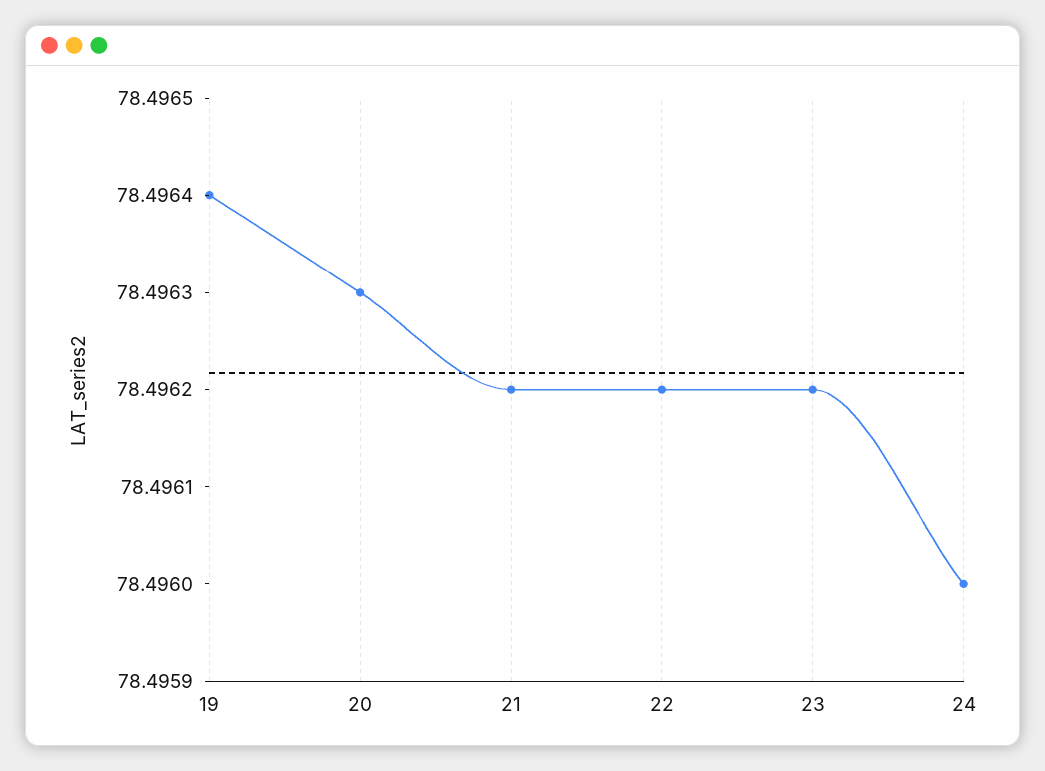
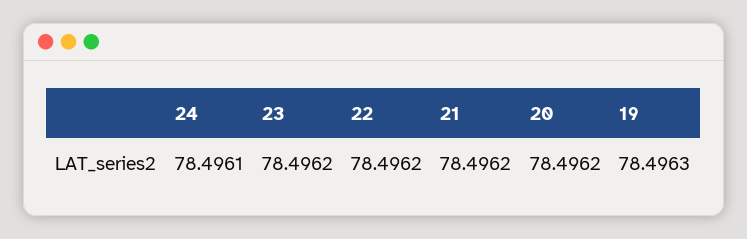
19: 78.4964 -> 78.4963
20: 78.4963 -> 78.4962
24: 78.496 -> 78.4961

